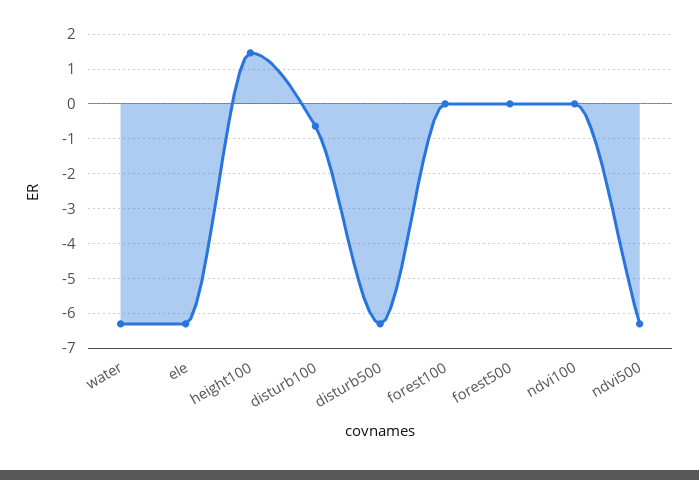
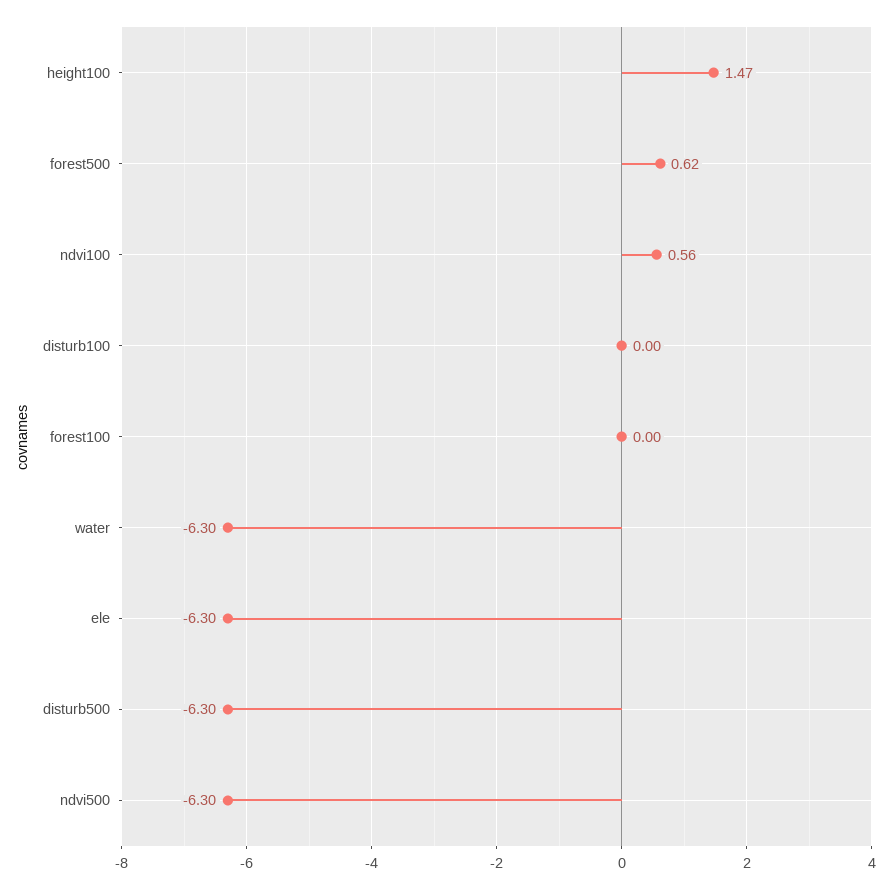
disturb100: -0.6 -> 0
forest500: 0 -> 0.62
ndvi100: 0 -> 0.56

